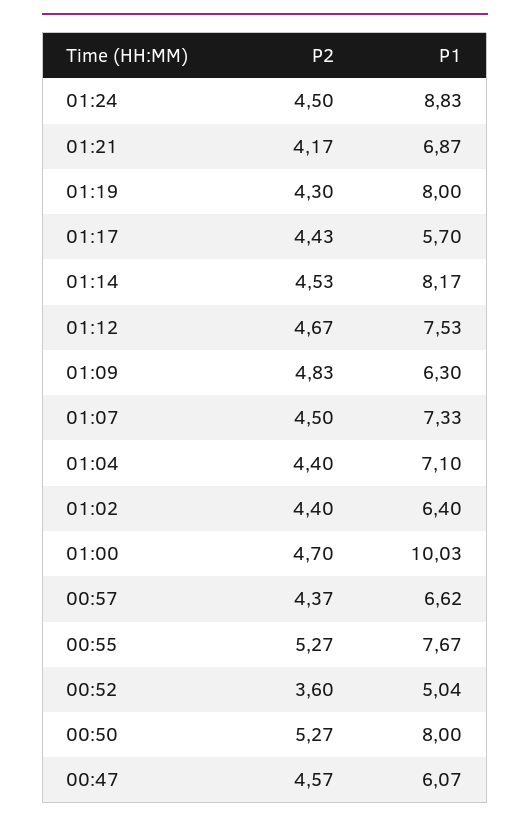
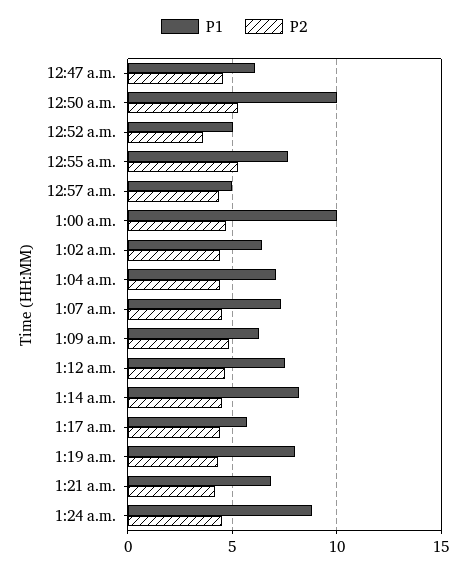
P1, 00:57: 6.62 -> 5
P1, 00:50: 8 -> 10

